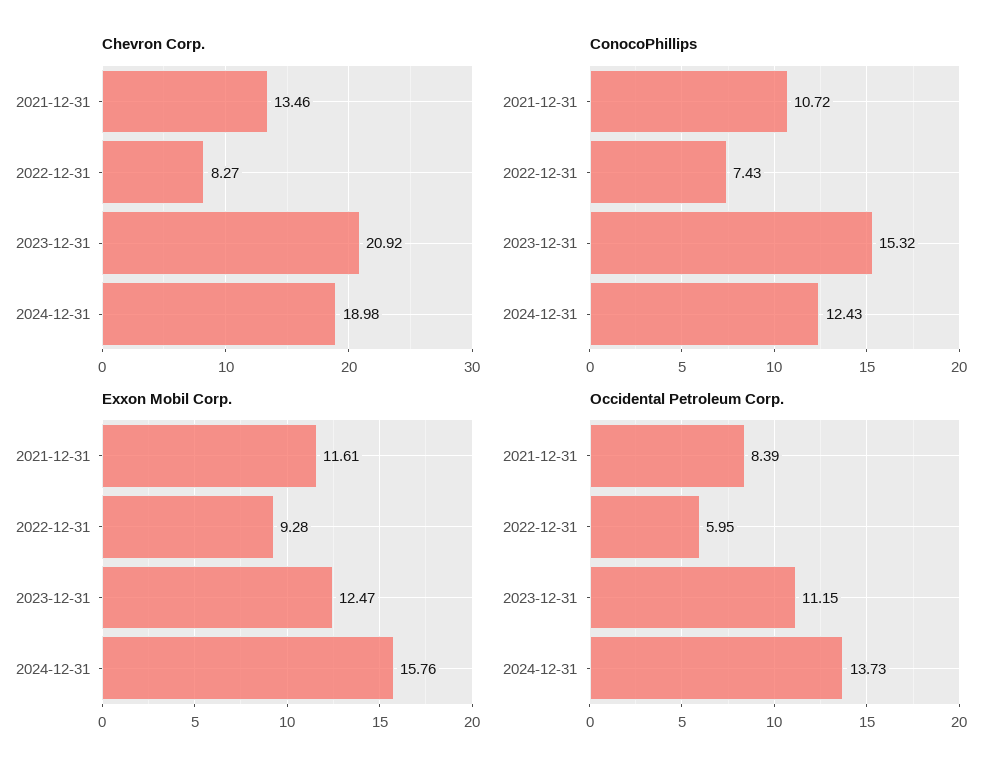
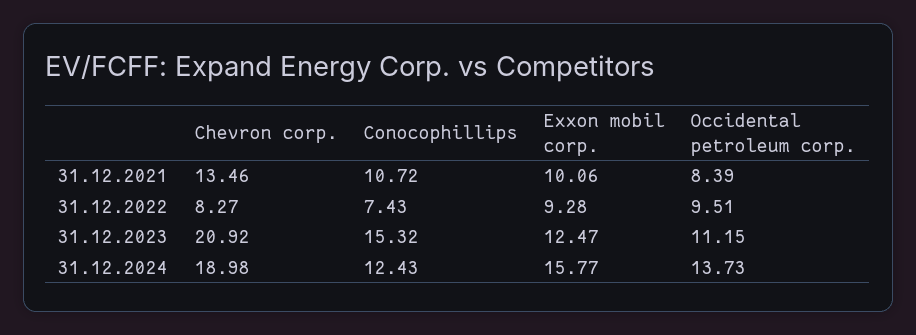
Exxon Mobil Corp., 2021-12-31: 11.61 -> 10.06
Exxon Mobil Corp., 2024-12-31: 15.76 -> 15.77
Occidental Petroleum Corp., 2022-12-31: 5.95 -> 9.51

